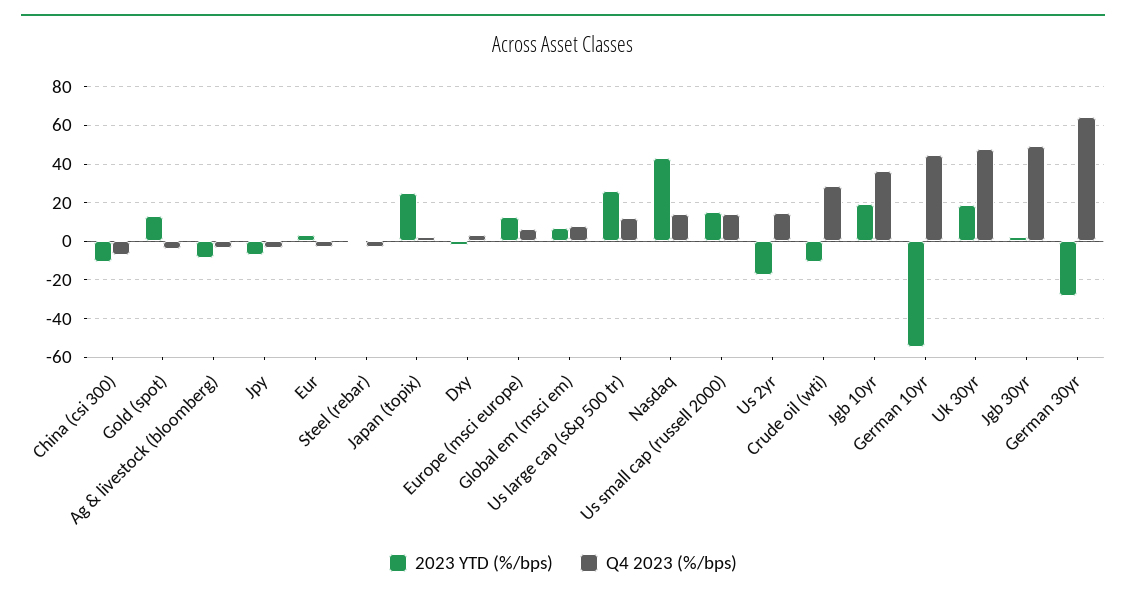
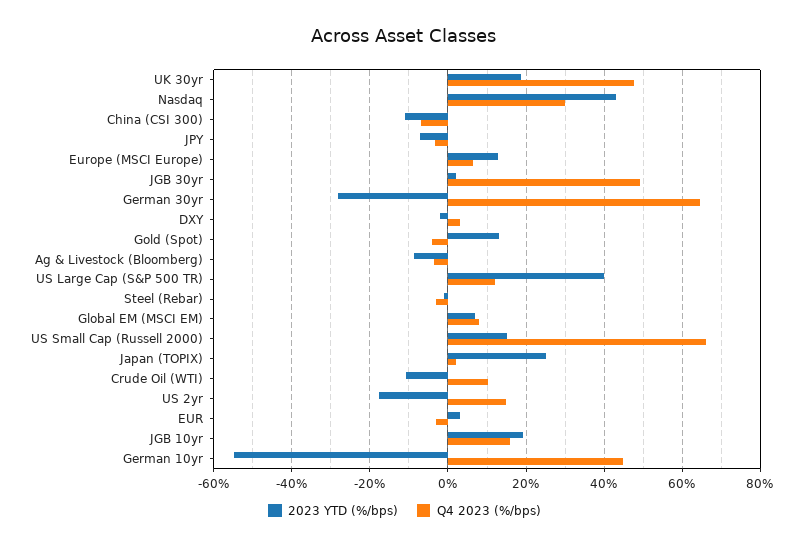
2023 YTD (%/bps), Us large cap (s&p 500 tr): 25 -> 40
Q4 2023 (%/bps), Nasdaq: 15 -> 30
Q4 2023 (%/bps), Us small cap (russell 2000): 15 -> 66
Q4 2023 (%/bps), Crude oil (wti): 30 -> 10
Q4 2023 (%/bps), Jgb 10yr: 35 -> 16

